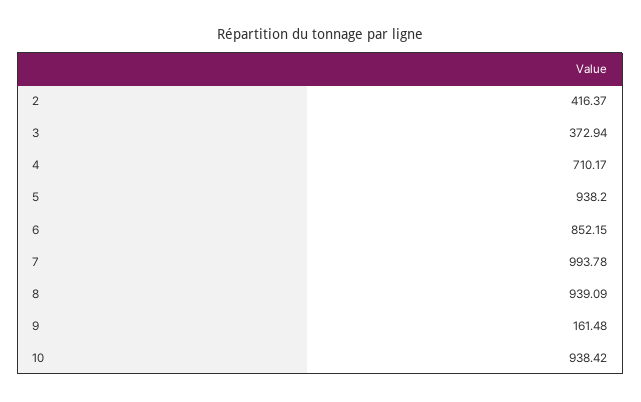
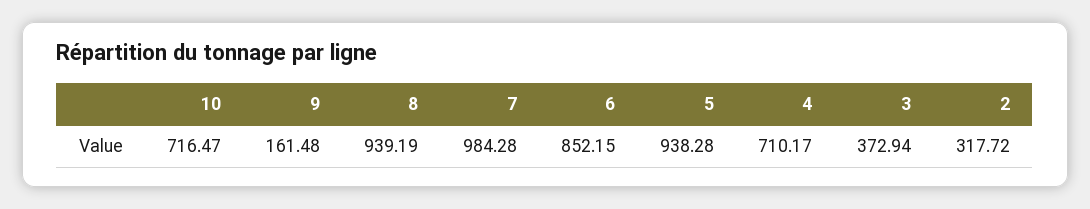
2: 416.37 -> 317.72
5: 938.2 -> 938.28
7: 993.78 -> 984.28
8: 939.09 -> 939.19
10: 938.42 -> 716.47

